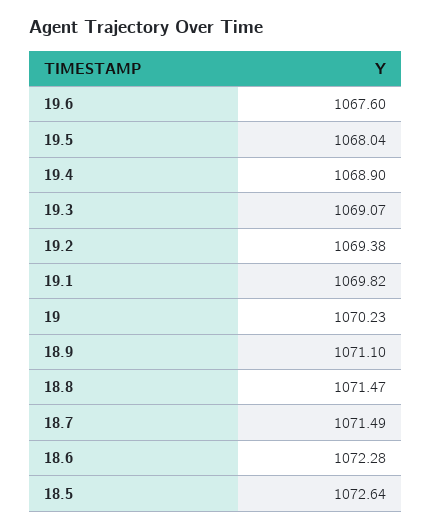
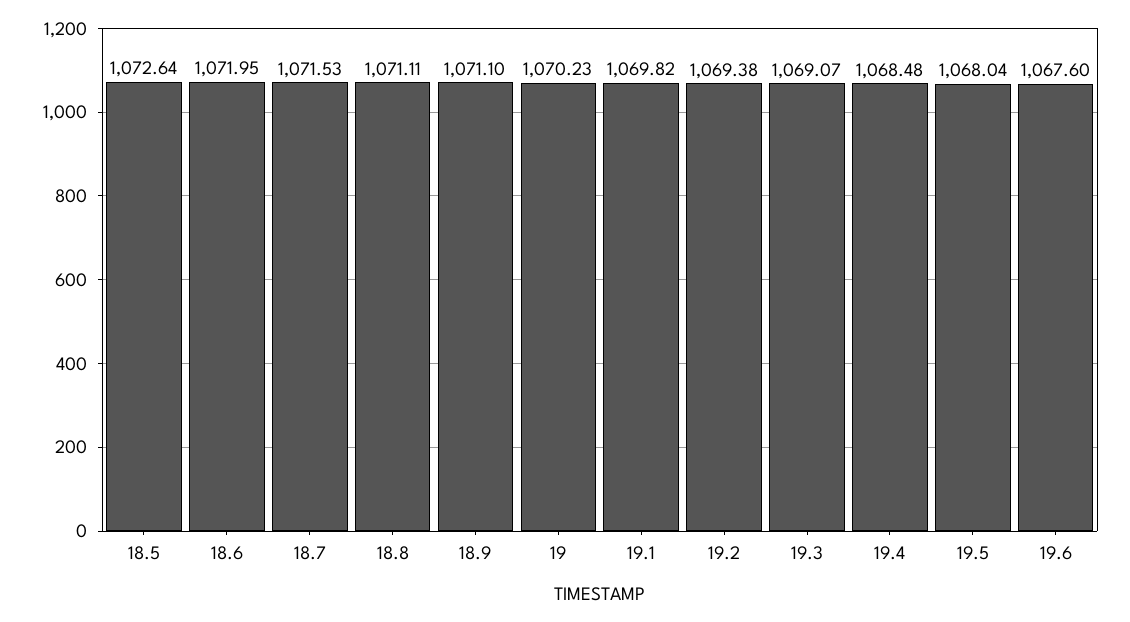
19.4: 1068.9 -> 1068.48
18.8: 1071.47 -> 1071.11
18.7: 1071.49 -> 1071.53
18.6: 1072.28 -> 1071.95

